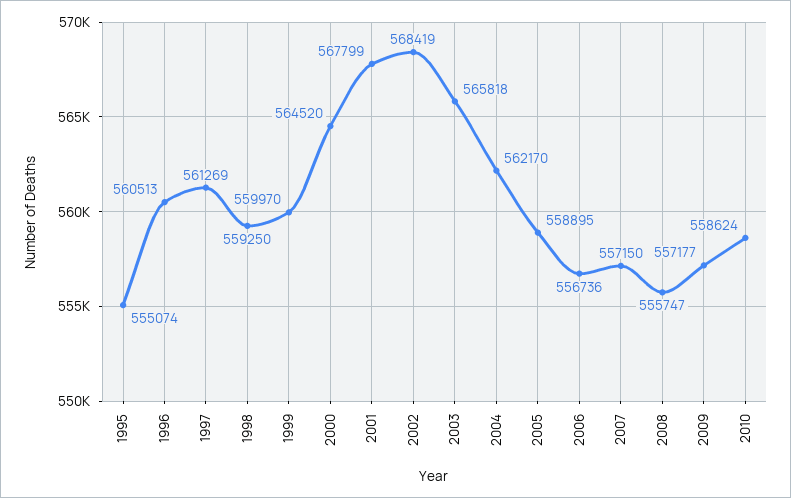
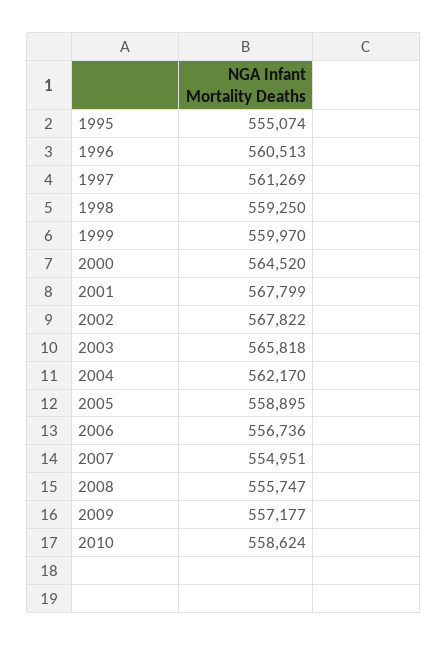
2002: 568419 -> 567822
2007: 557150 -> 554951

